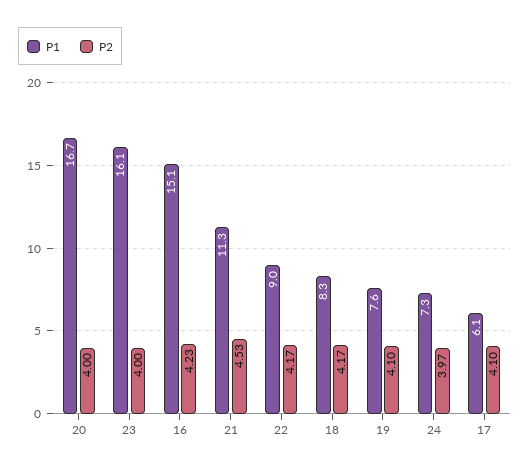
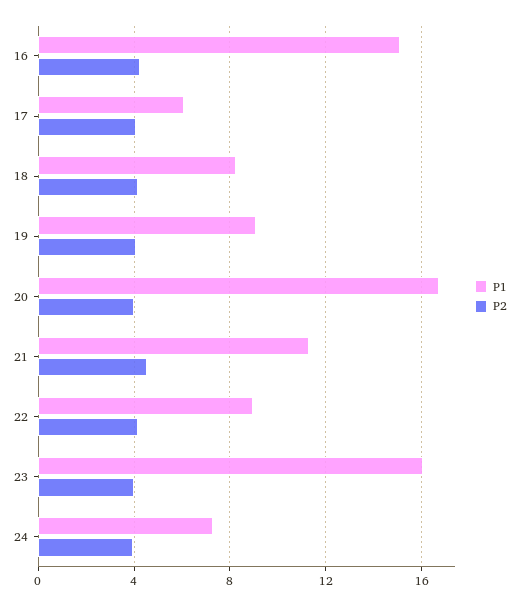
P1, 19: 7.6 -> 9

